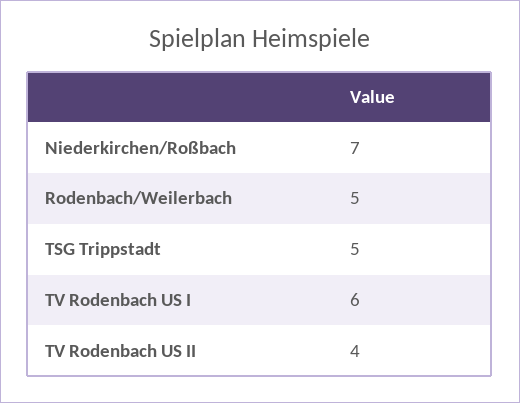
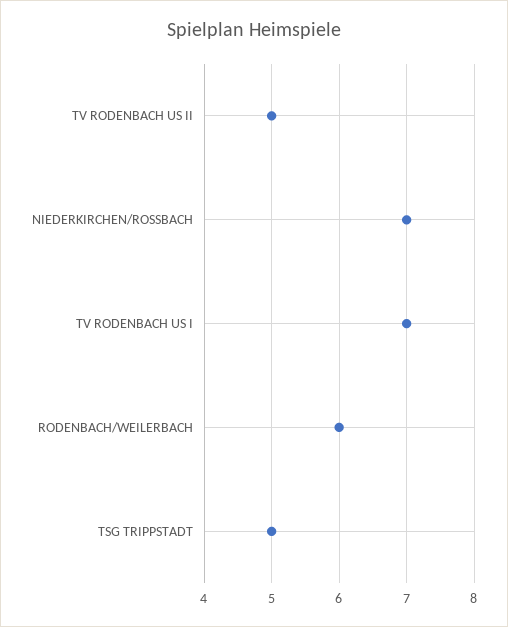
Rodenbach/Weilerbach: 5 -> 6
TV Rodenbach US I: 6 -> 7
TV Rodenbach US II: 4 -> 5

